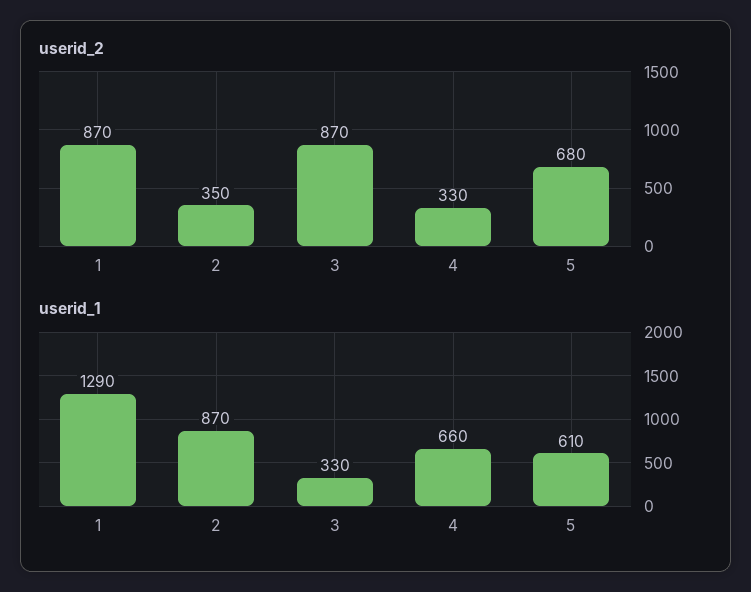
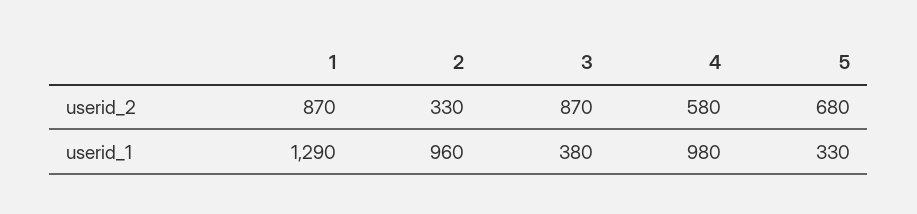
userid_2, 2: 350 -> 330
userid_2, 4: 330 -> 580
userid_1, 2: 870 -> 960
userid_1, 3: 330 -> 380
userid_1, 4: 660 -> 980
userid_1, 5: 610 -> 330

